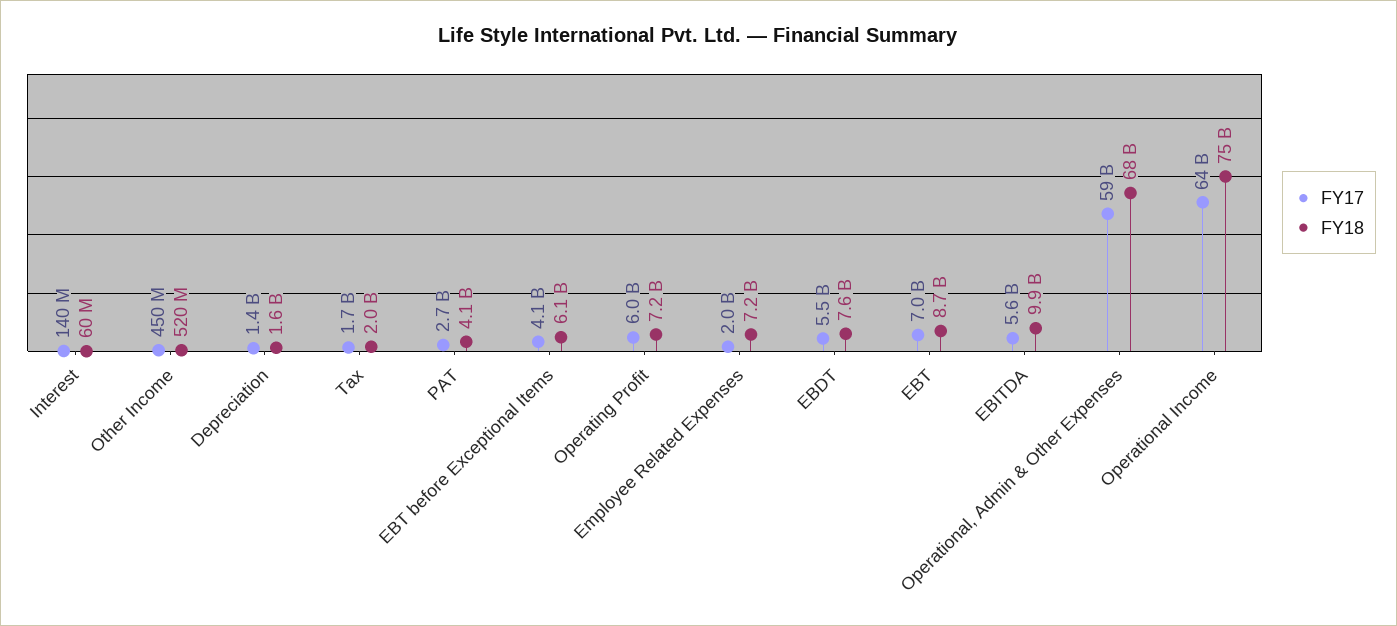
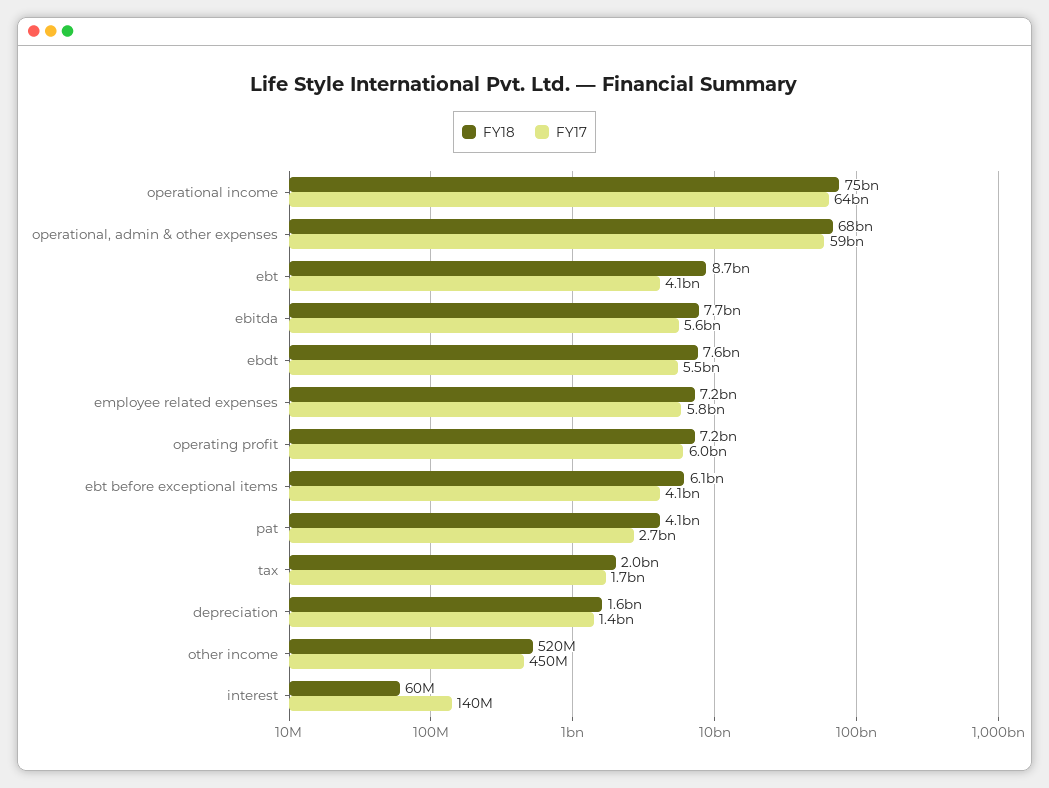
FY17, Employee Related Expenses: 2000000000 -> 5800000000
FY17, EBT: 7000000000 -> 4100000000
FY18, EBITDA: 9900000000 -> 7700000000

